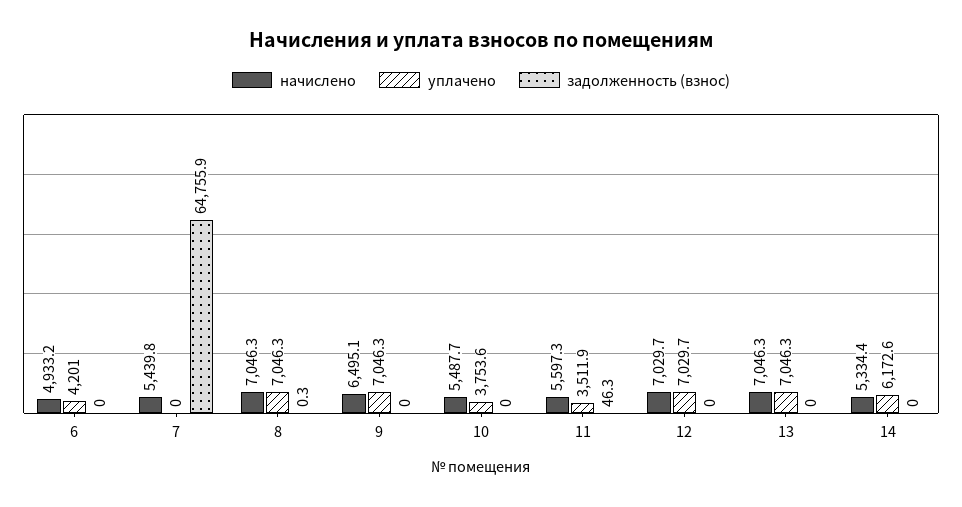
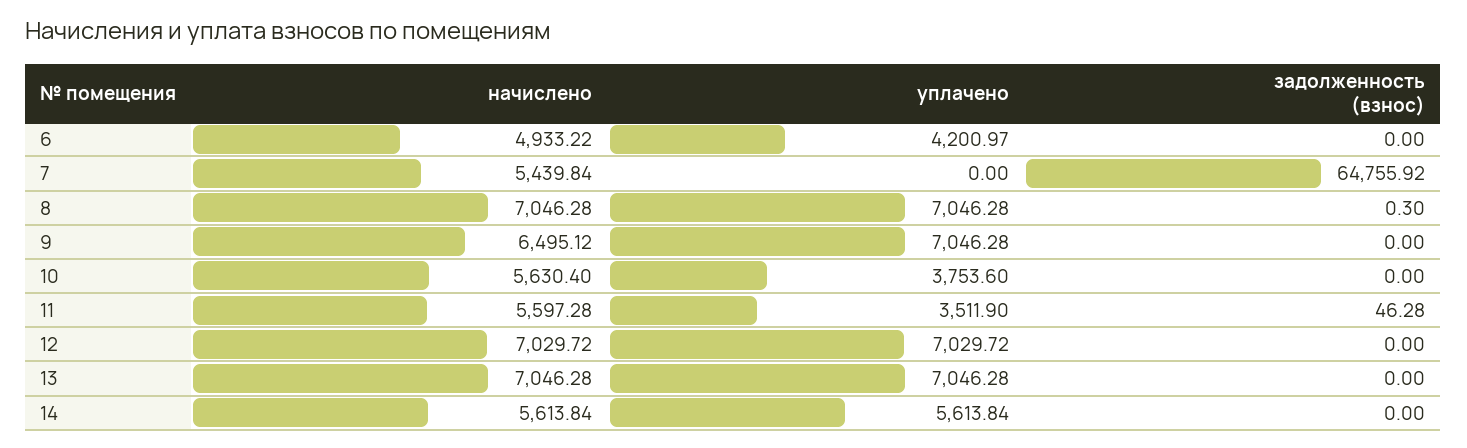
начислено, 10: 5487.7 -> 5630.4
начислено, 14: 5334.4 -> 5613.84
уплачено, 14: 6172.6 -> 5613.84

